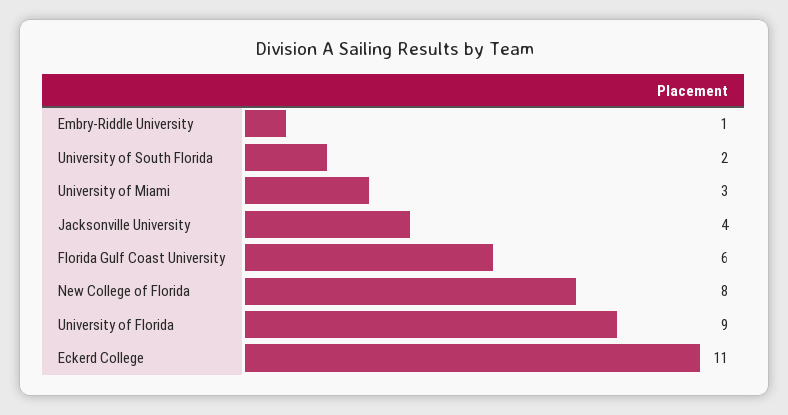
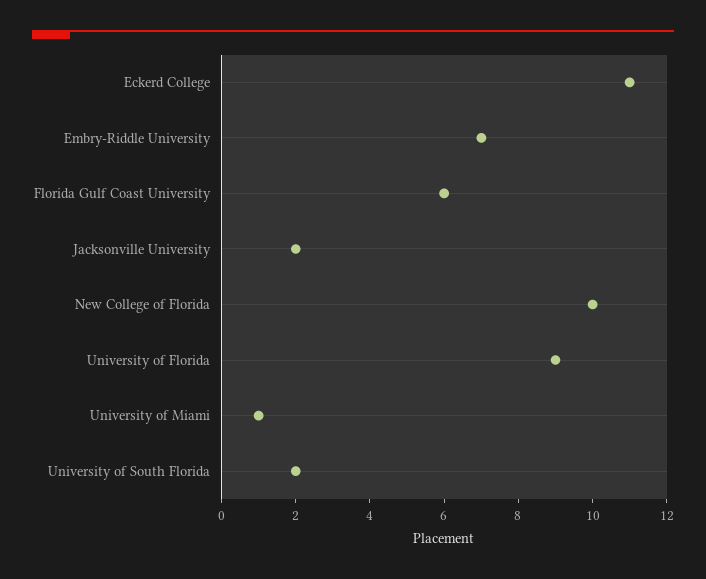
Embry-Riddle University: 1 -> 7
University of Miami: 3 -> 1
Jacksonville University: 4 -> 2
New College of Florida: 8 -> 10

